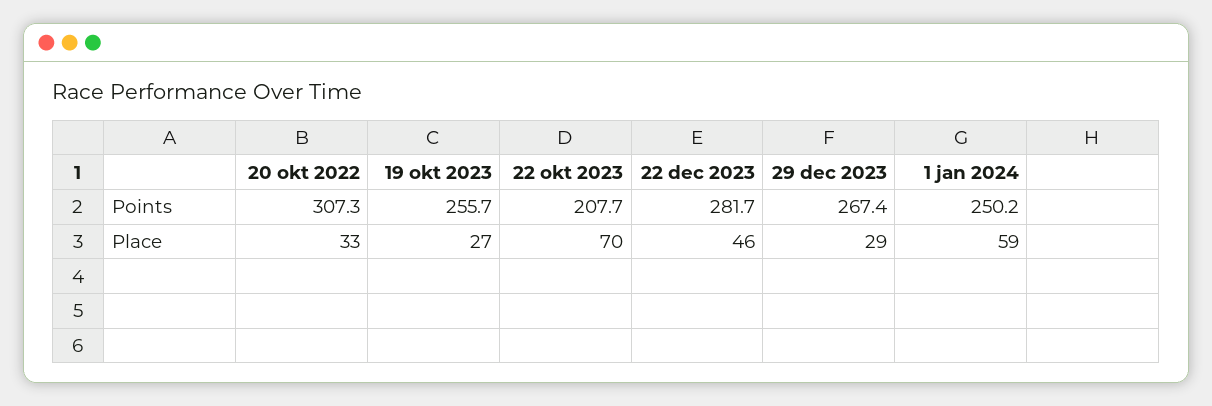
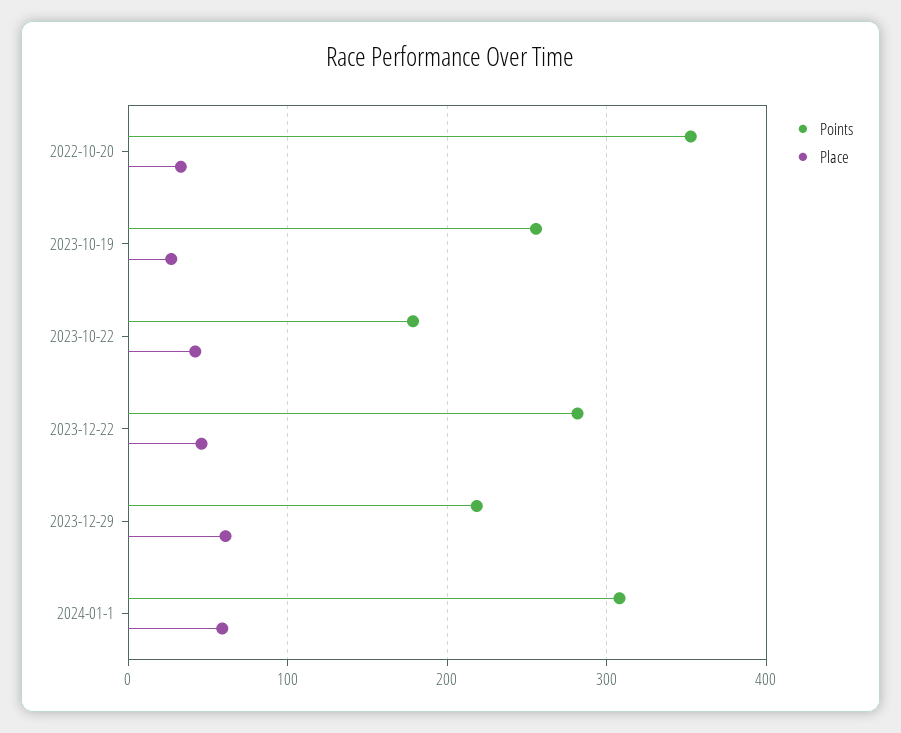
Points, 20 okt 2022: 307.3 -> 350
Points, 22 okt 2023: 207.7 -> 180
Points, 29 dec 2023: 267.4 -> 220
Points, 1 jan 2024: 250.2 -> 310
Place, 22 okt 2023: 70 -> 40
Place, 29 dec 2023: 29 -> 60

